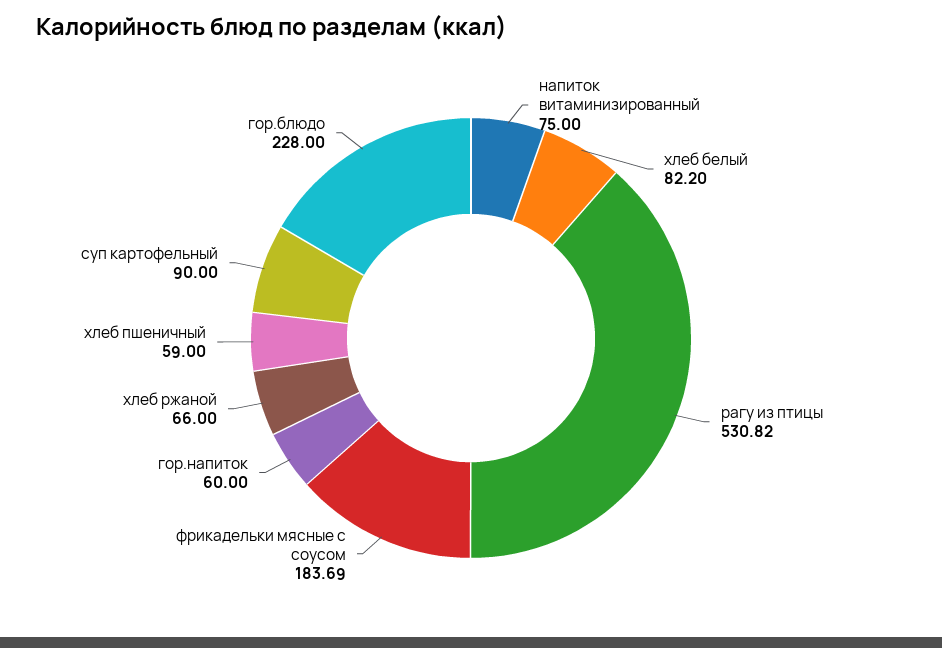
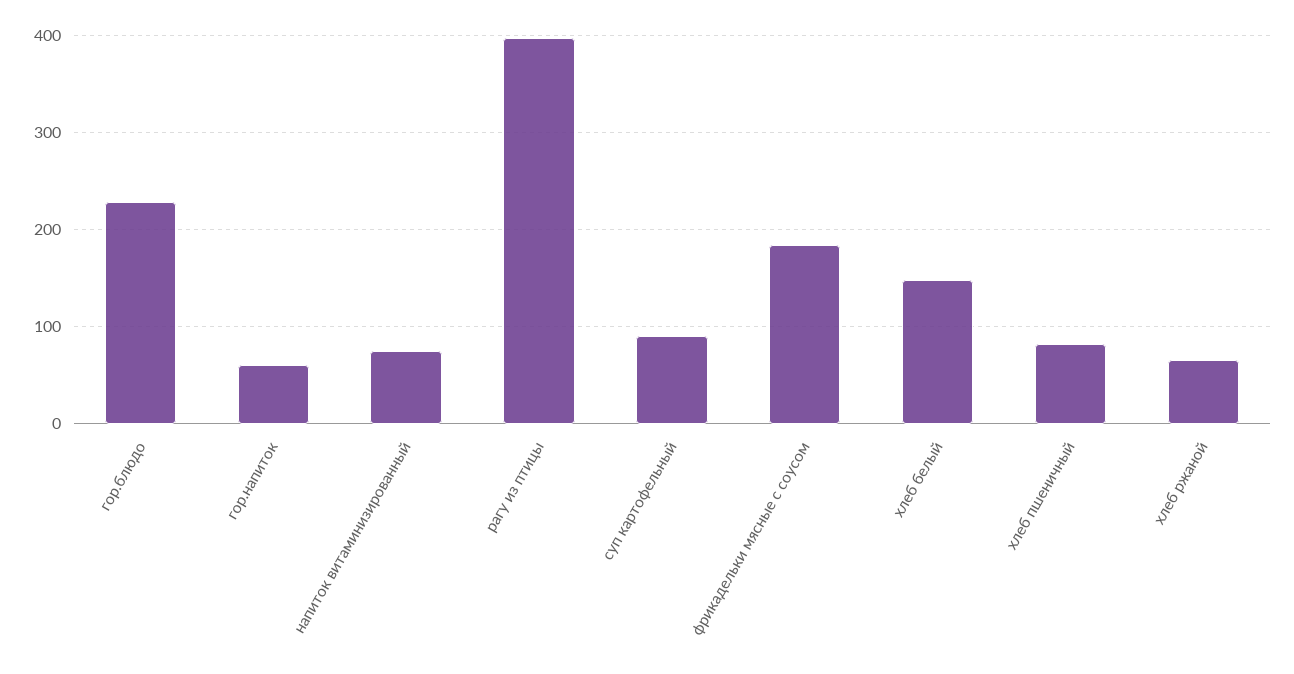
хлеб белый: 82.2 -> 150
рагу из птицы: 530.82 -> 400
хлеб пшеничный: 59 -> 80

